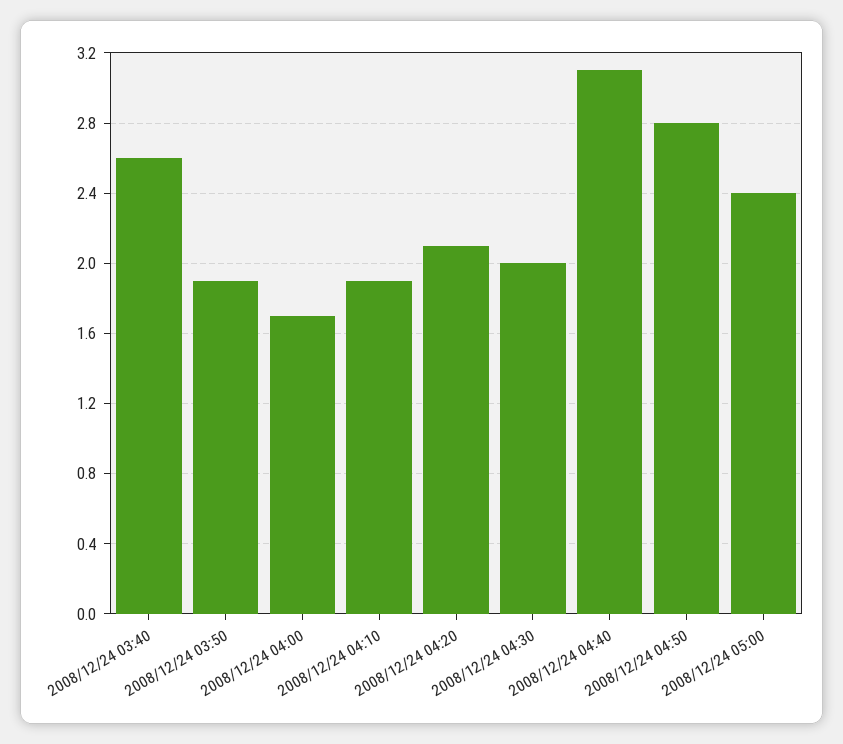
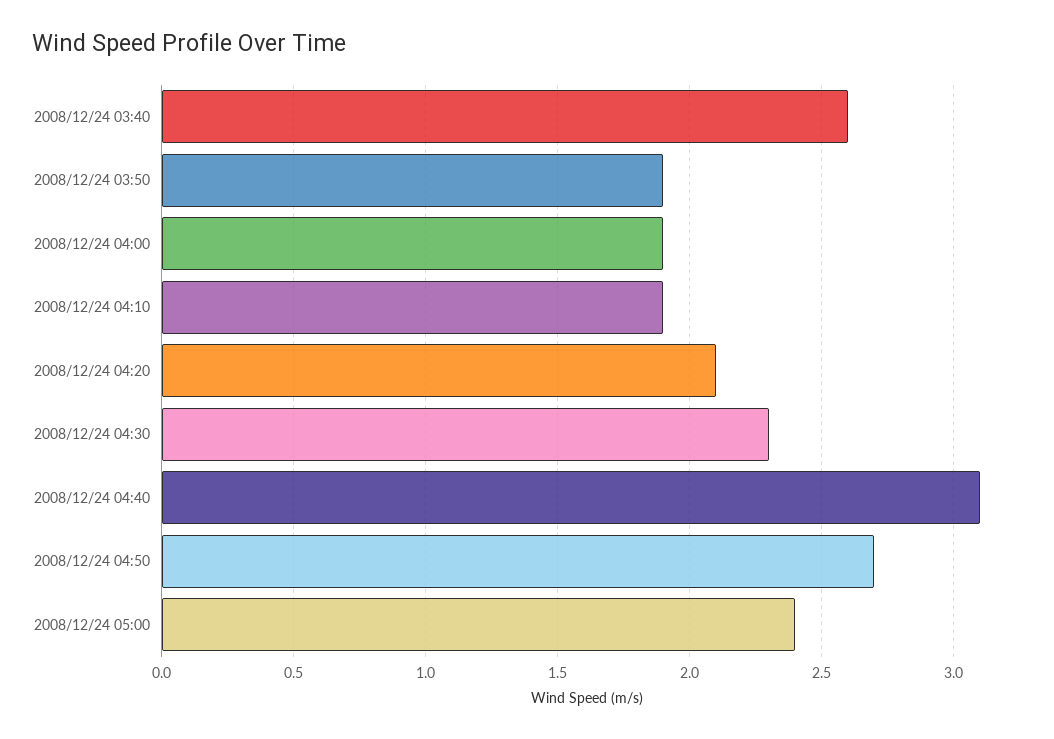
2008/12/24 04:00: 1.7 -> 1.9
2008/12/24 04:30: 2 -> 2.3
2008/12/24 04:50: 2.8 -> 2.7

